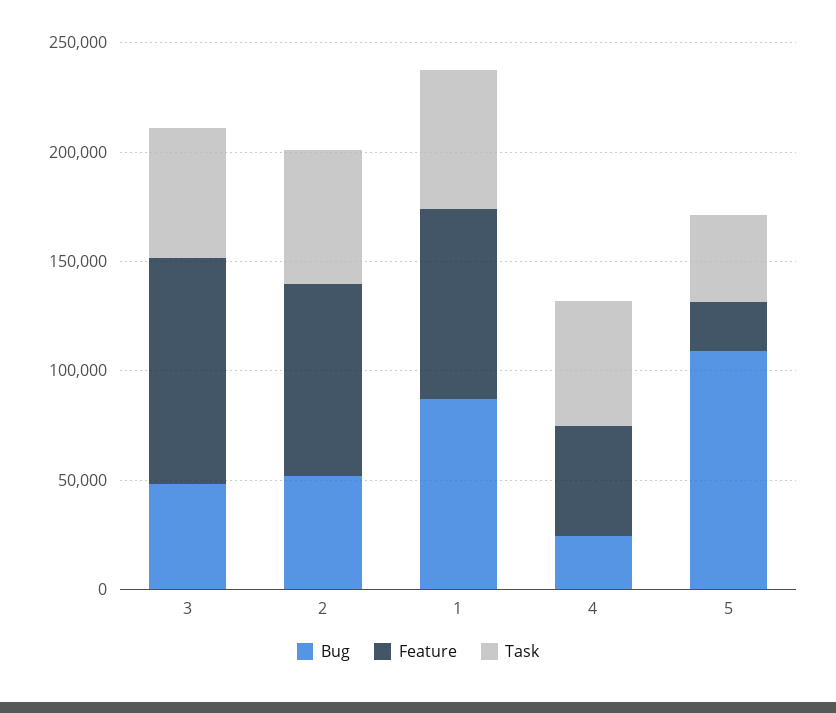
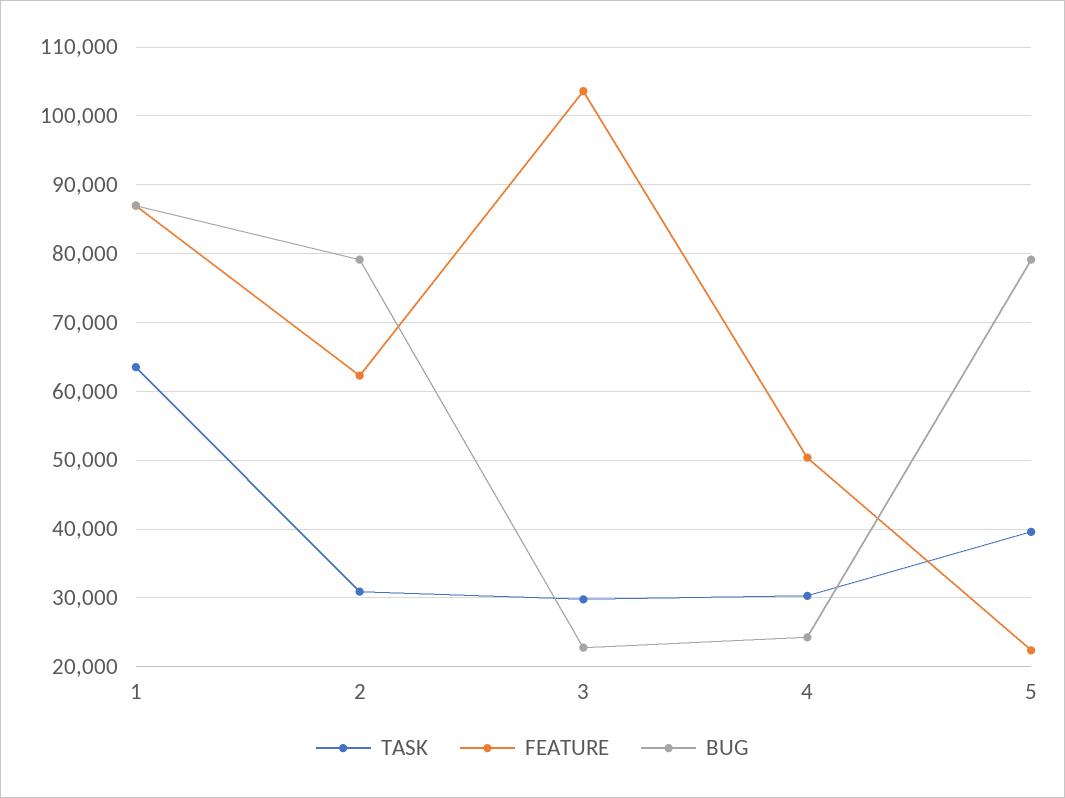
Bug, 3: 50000 -> 23000
Task, 3: 60000 -> 30000
Bug, 2: 50000 -> 79000
Feature, 2: 90000 -> 62000
Task, 2: 60000 -> 31000
Task, 4: 60000 -> 30000
Bug, 5: 110000 -> 79000

